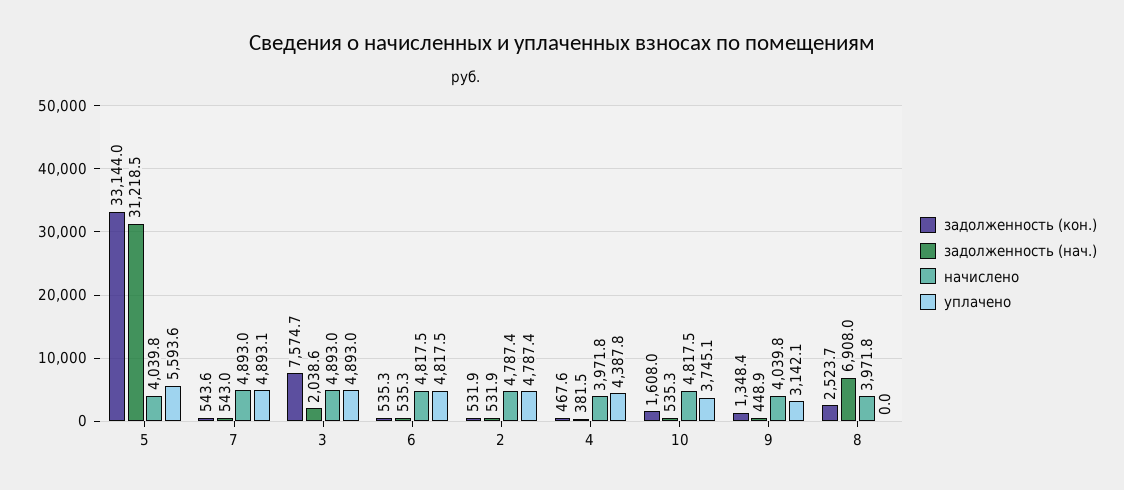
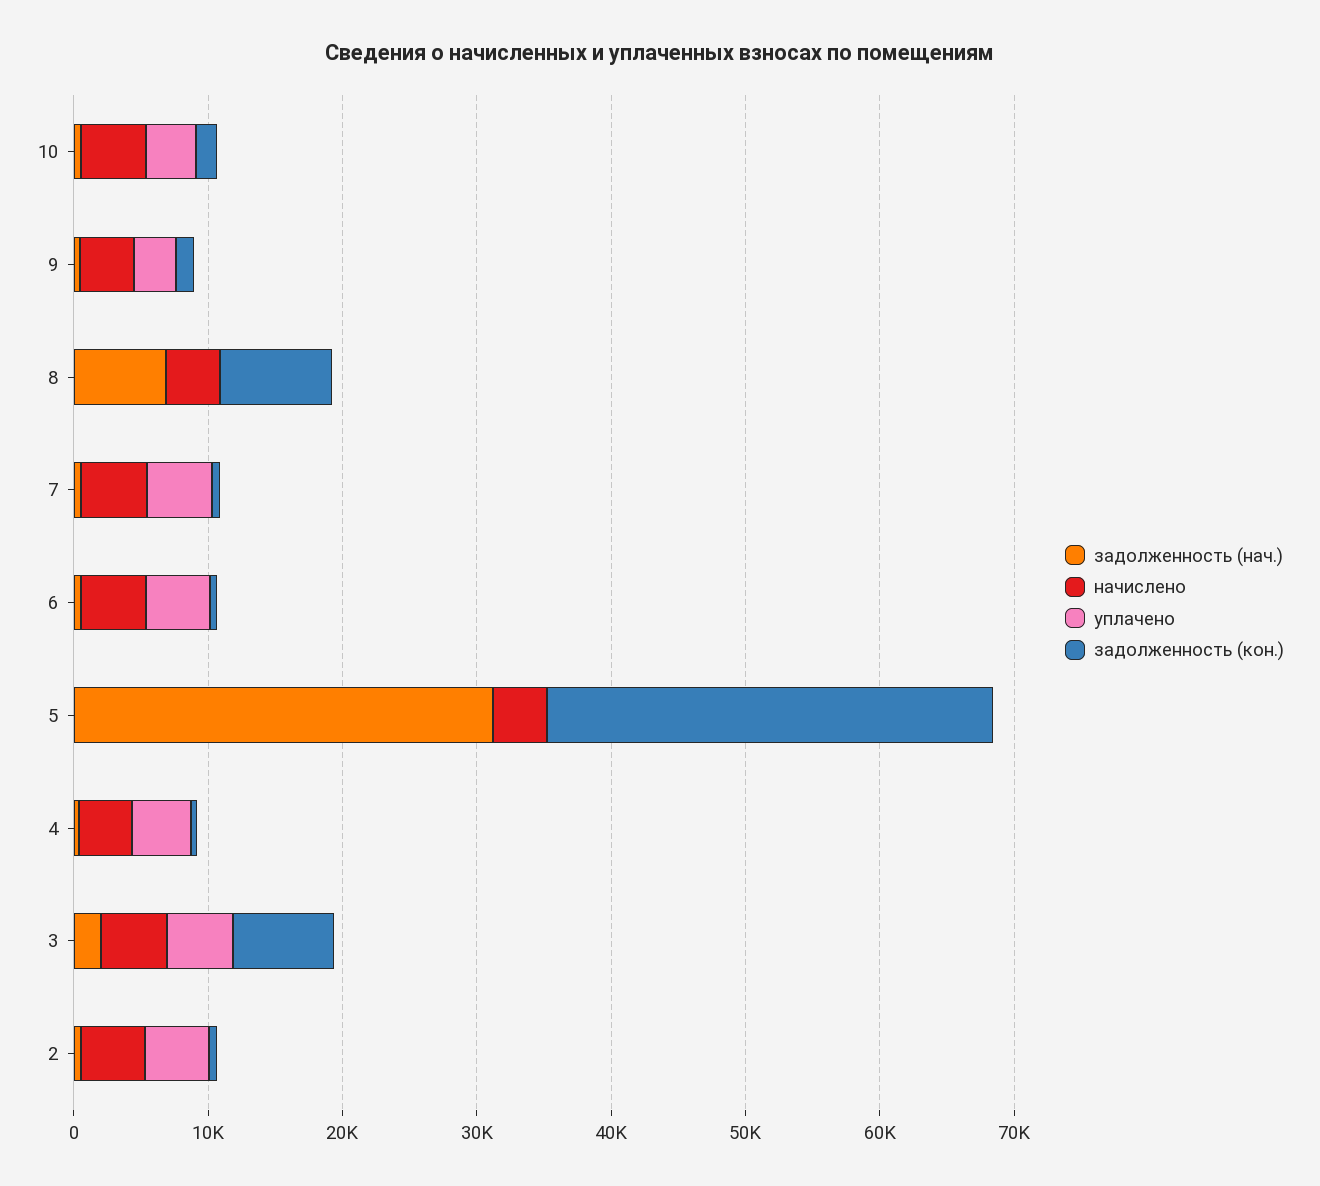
уплачено, 5: 5593.6 -> 0
задолженность (кон.), 8: 2523.7 -> 8000

